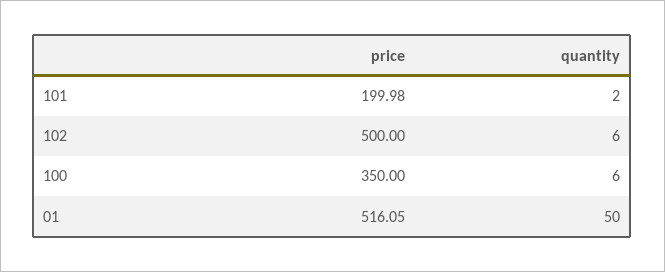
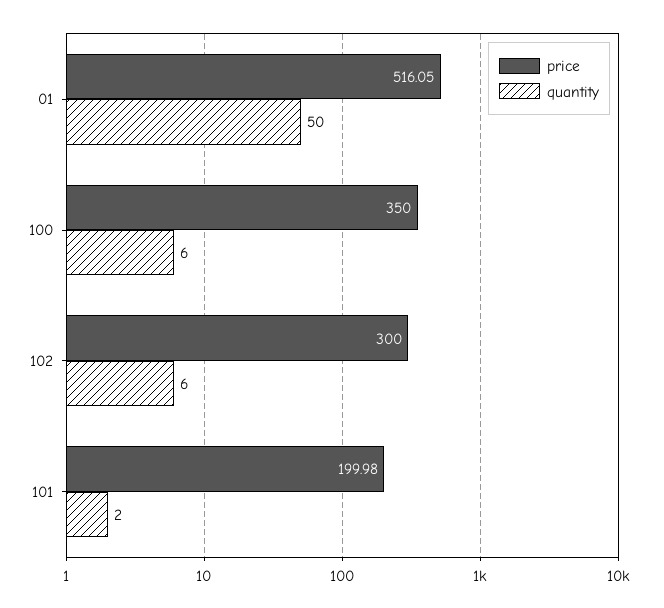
price, 102: 500 -> 300

